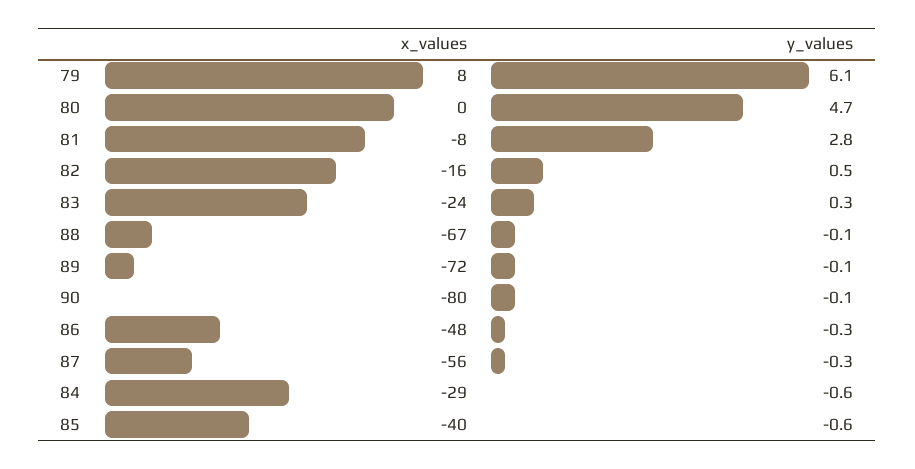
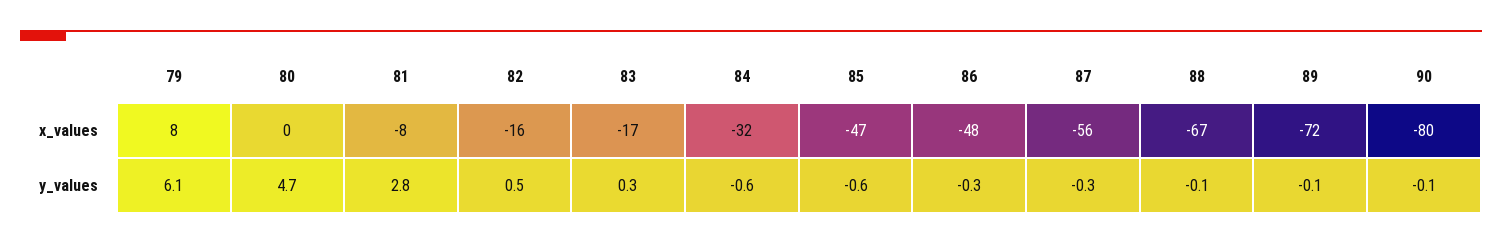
x_values, 83: -24 -> -17
x_values, 84: -29 -> -32
x_values, 85: -40 -> -47

